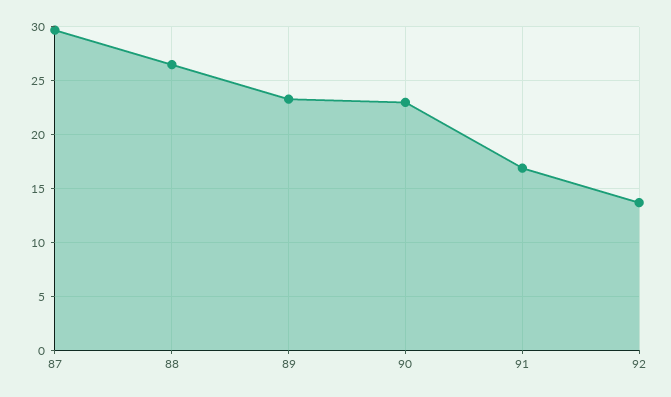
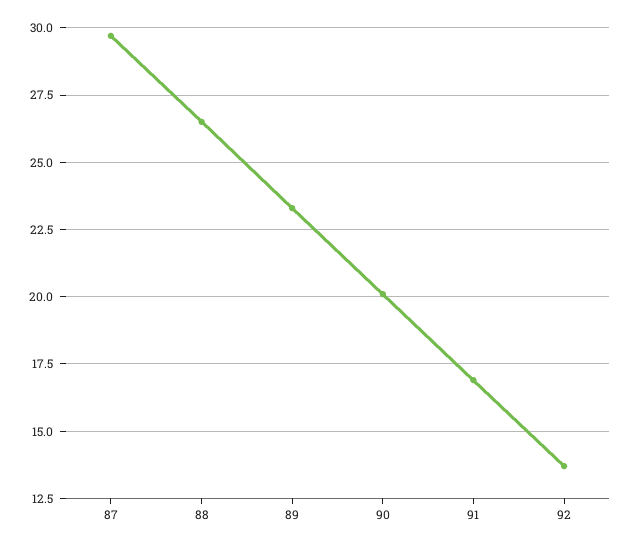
90: 23 -> 20

